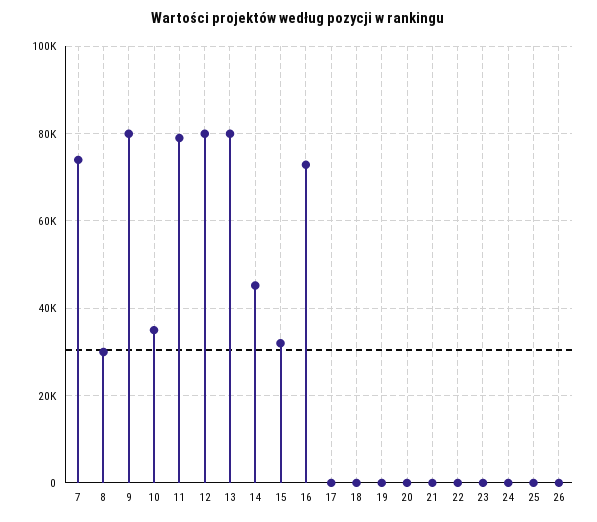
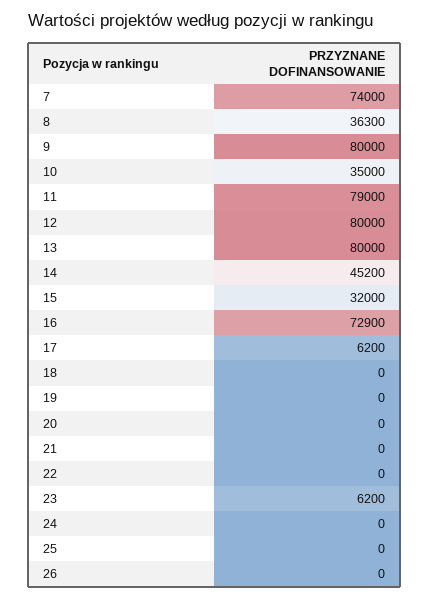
8: 30000 -> 36300
17: 0 -> 6200
23: 0 -> 6200

